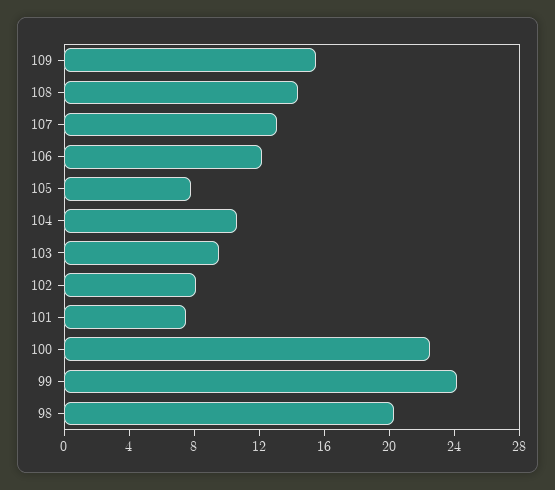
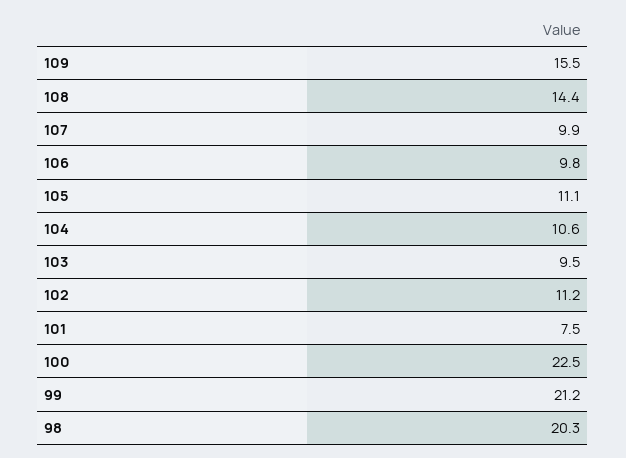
107: 13 -> 9.9
106: 12 -> 9.8
105: 8 -> 11.1
102: 8 -> 11.2
99: 24 -> 21.2

